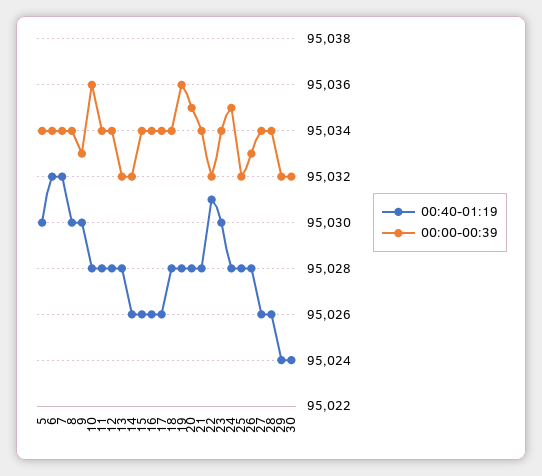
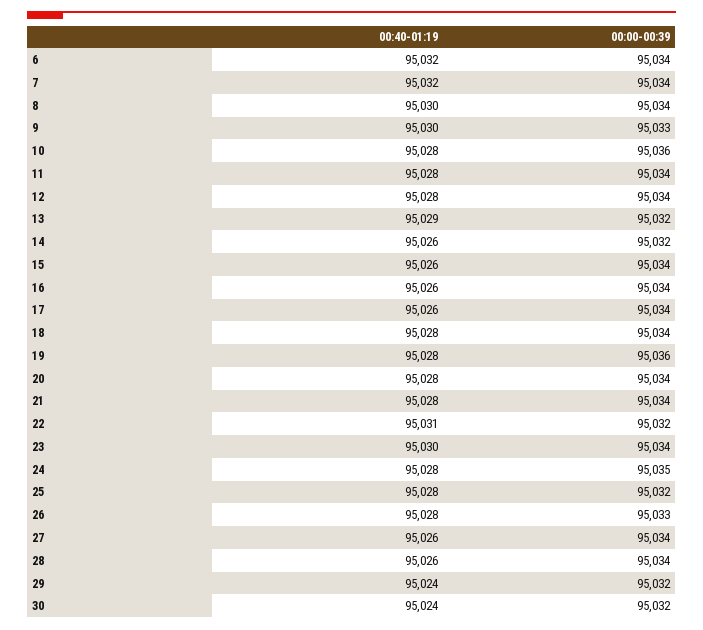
00:40-01:19, 5: 95030 -> none
00:00-00:39, 5: 95034 -> none
00:40-01:19, 13: 95028 -> 95029
00:00-00:39, 20: 95035 -> 95034

